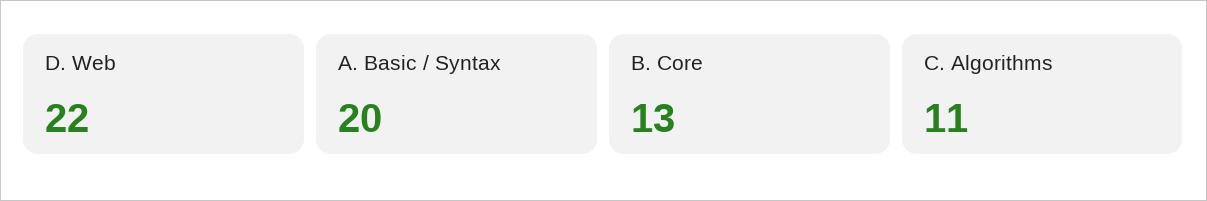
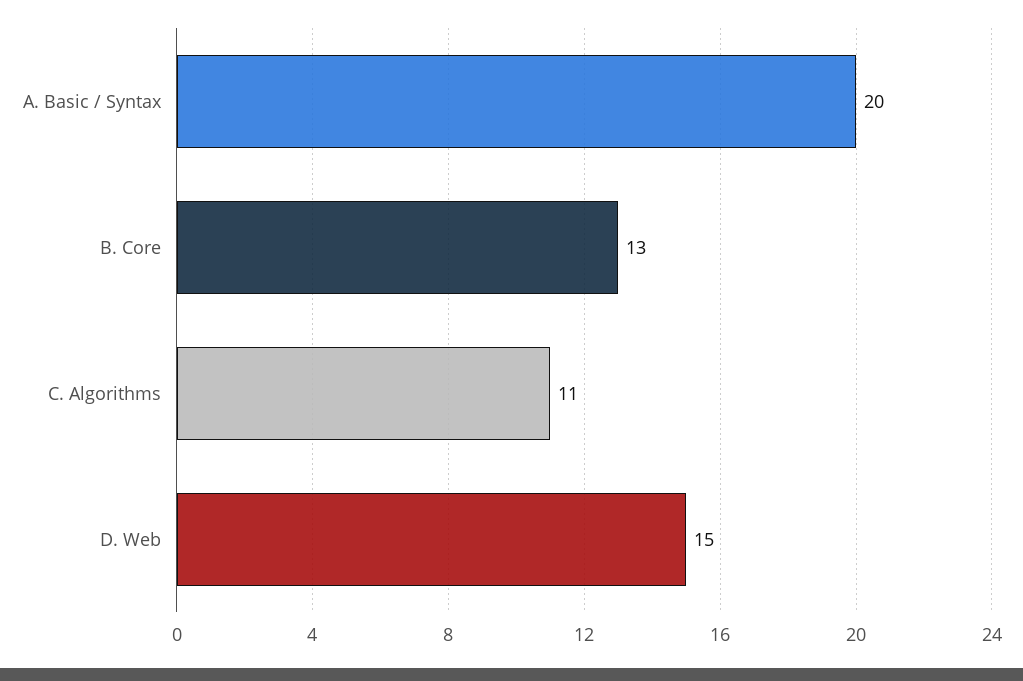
D. Web: 22 -> 15

